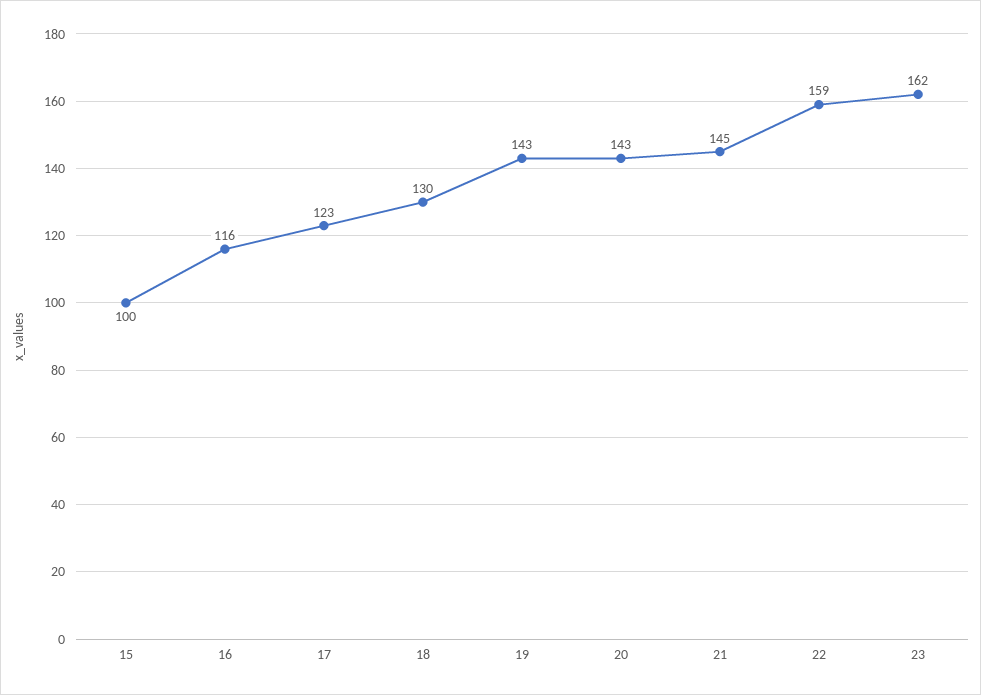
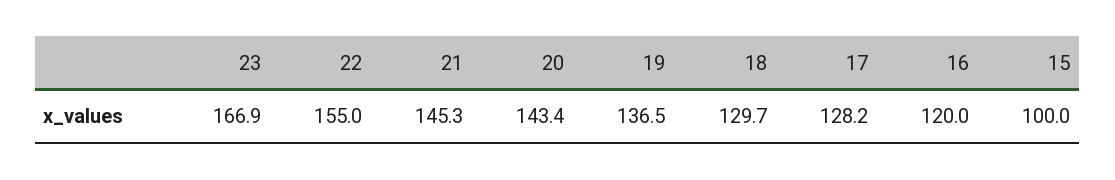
16: 116 -> 120
17: 123 -> 128.2
19: 143 -> 136.5
22: 159 -> 155
23: 162 -> 166.9

